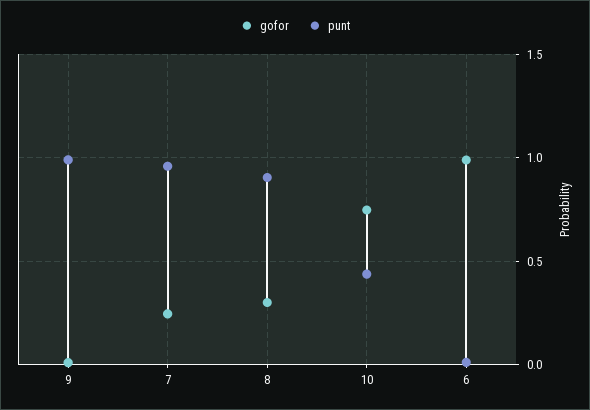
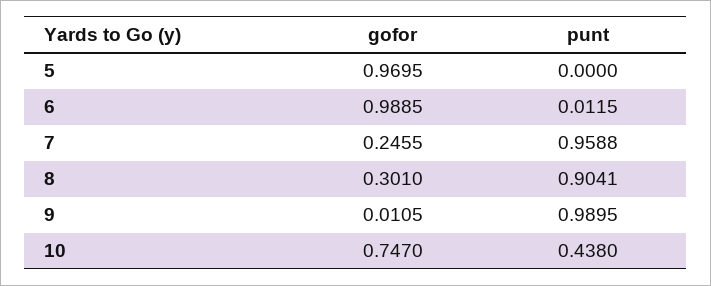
gofor, 5: none -> 0.9695
punt, 5: none -> 0

